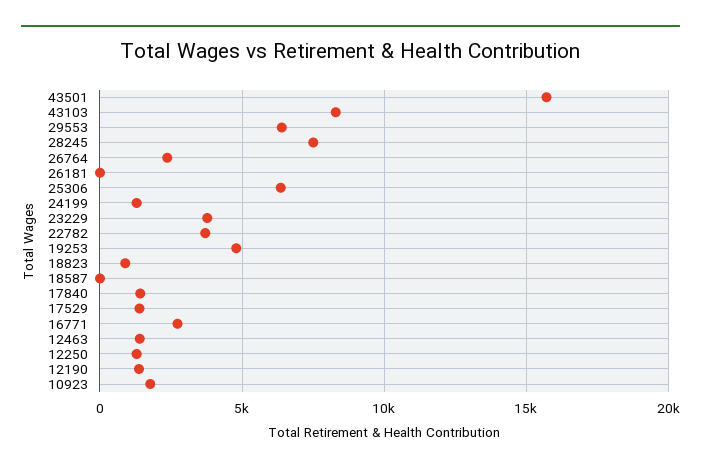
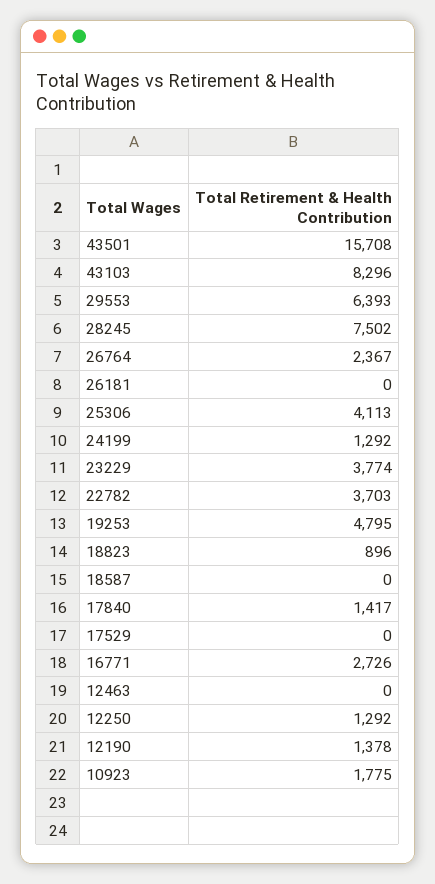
25306: 6500 -> 4113
17529: 1500 -> 0
12463: 1500 -> 0

